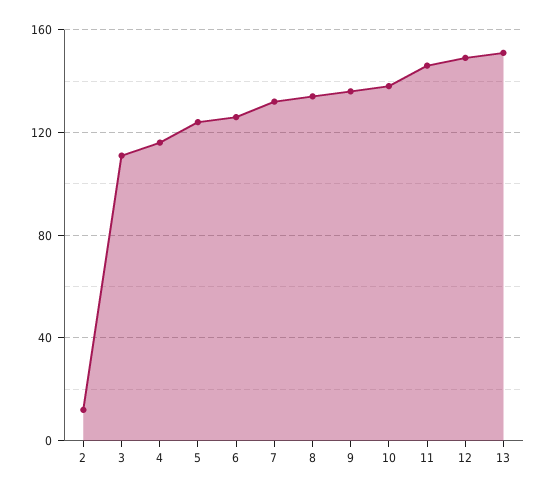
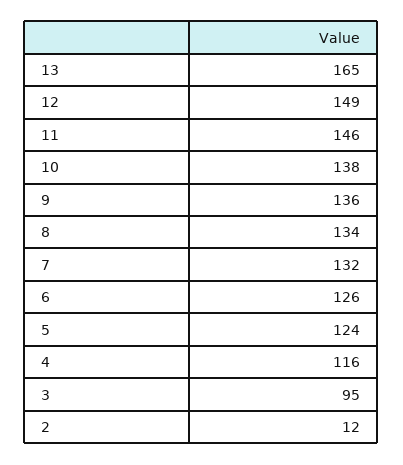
3: 110 -> 95
13: 150 -> 165

